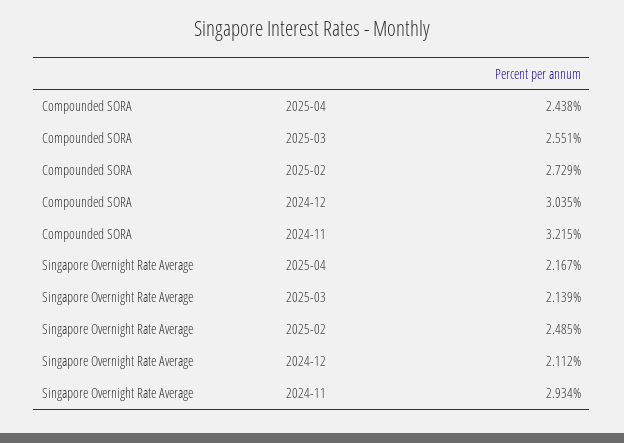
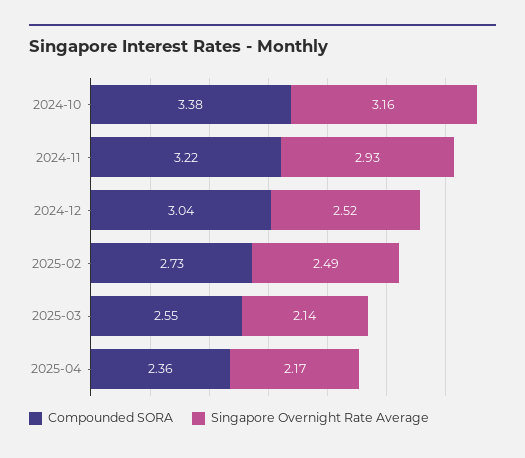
Compounded SORA, 2025-04: 2.438 -> 2.36
Singapore Overnight Rate Average, 2024-12: 2.112 -> 2.52
Compounded SORA, 2024-10: none -> 3.38
Singapore Overnight Rate Average, 2024-10: none -> 3.16

